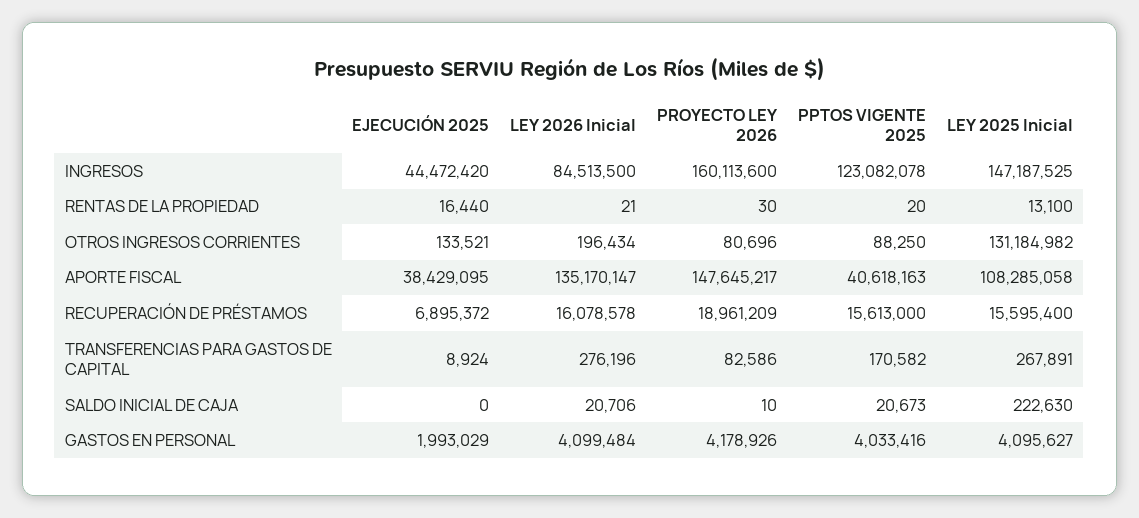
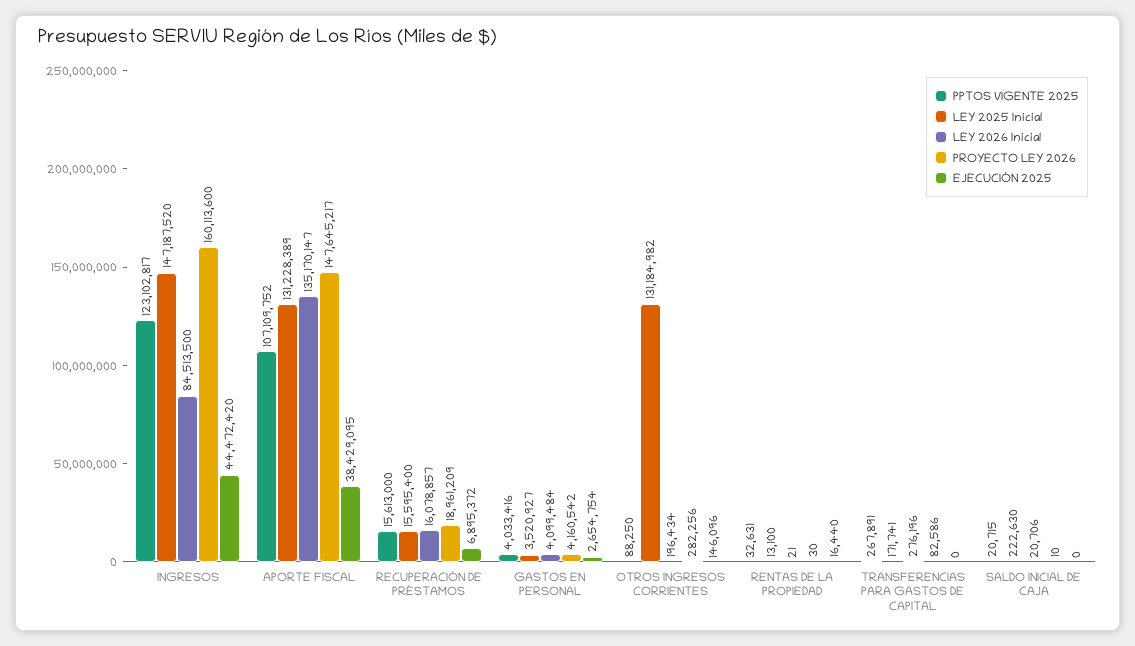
PPTOS VIGENTE 2025, INGRESOS: 123082078 -> 123102817
LEY 2025 Inicial, INGRESOS: 147187525 -> 147187520
PPTOS VIGENTE 2025, RENTAS DE LA PROPIEDAD: 20 -> 32631
EJECUCIÓN 2025, OTROS INGRESOS CORRIENTES: 133521 -> 146096
PROYECTO LEY 2026, OTROS INGRESOS CORRIENTES: 80696 -> 282256
PPTOS VIGENTE 2025, APORTE FISCAL: 40618163 -> 107109752
LEY 2025 Inicial, APORTE FISCAL: 108285058 -> 131228389
LEY 2026 Inicial, RECUPERACIÓN DE PRÉSTAMOS: 16078578 -> 16078857
EJECUCIÓN 2025, TRANSFERENCIAS PARA GASTOS DE CAPITAL: 8924 -> 0
PPTOS VIGENTE 2025, TRANSFERENCIAS PARA GASTOS DE CAPITAL: 170582 -> 267891
LEY 2025 Inicial, TRANSFERENCIAS PARA GASTOS DE CAPITAL: 267891 -> 171741
PPTOS VIGENTE 2025, SALDO INICIAL DE CAJA: 20673 -> 20715
EJECUCIÓN 2025, GASTOS EN PERSONAL: 1993029 -> 2654754
PROYECTO LEY 2026, GASTOS EN PERSONAL: 4178926 -> 4160542
LEY 2025 Inicial, GASTOS EN PERSONAL: 4095627 -> 3520927

